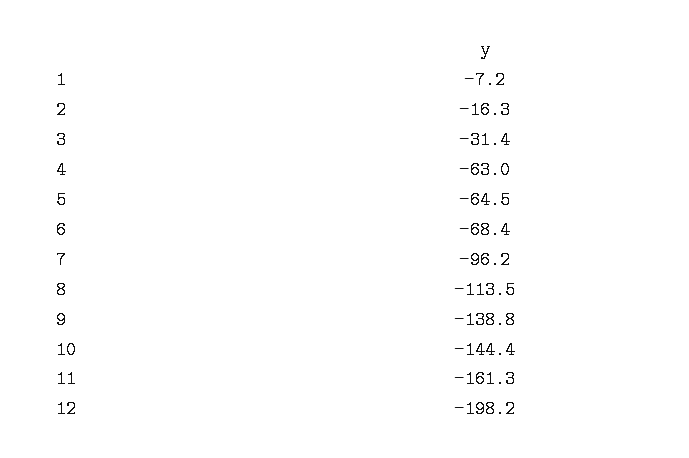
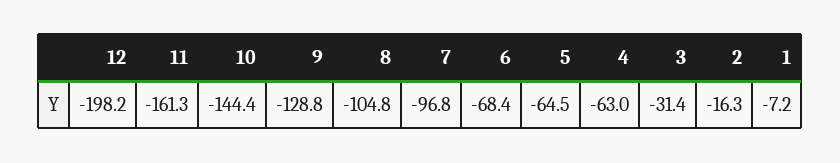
7: -96.2 -> -96.8
8: -113.5 -> -104.8
9: -138.8 -> -128.8

